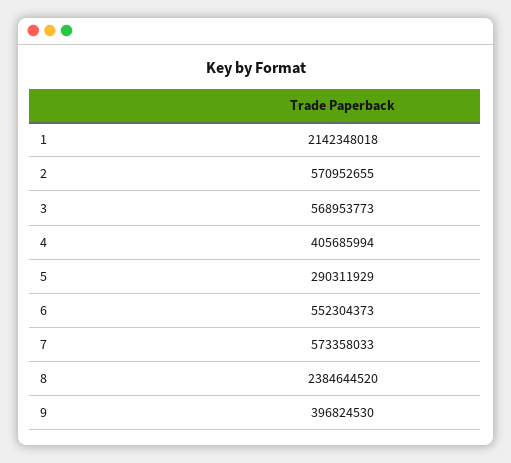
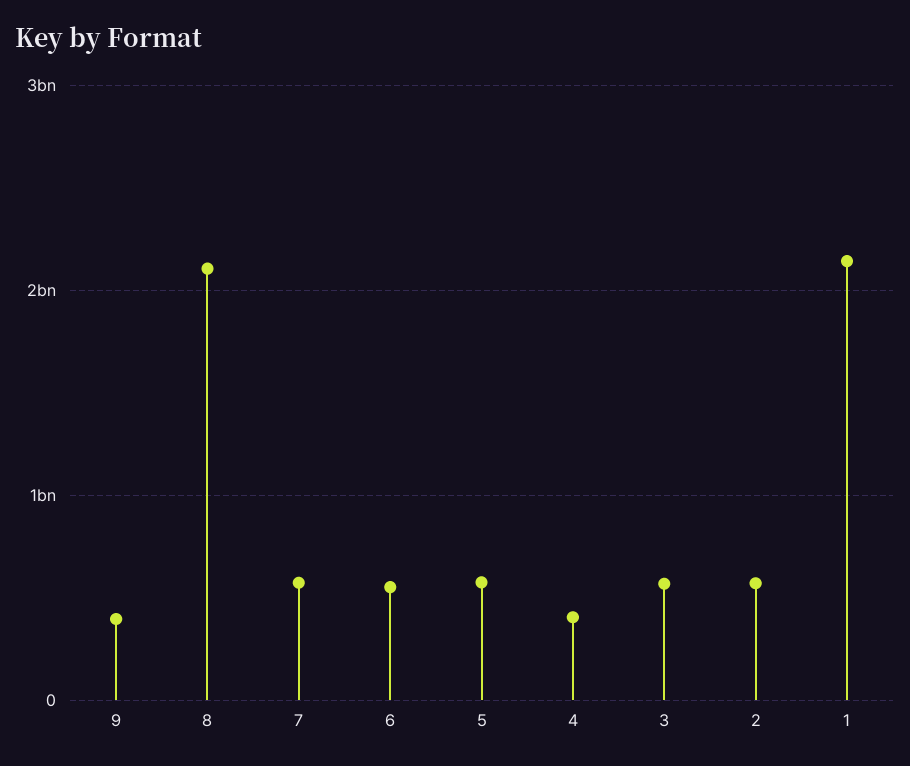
5: 290311929 -> 600000000
8: 2384644520 -> 2100000000

